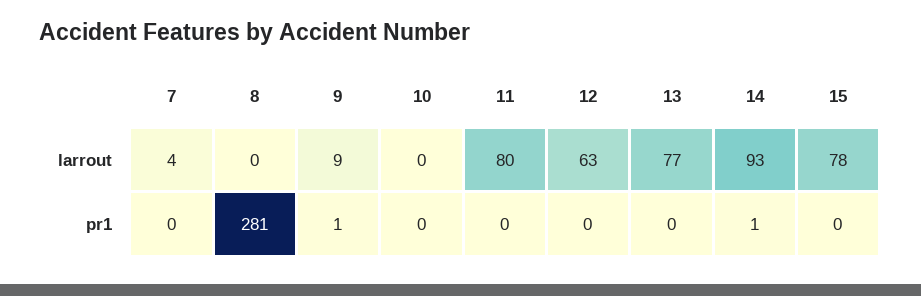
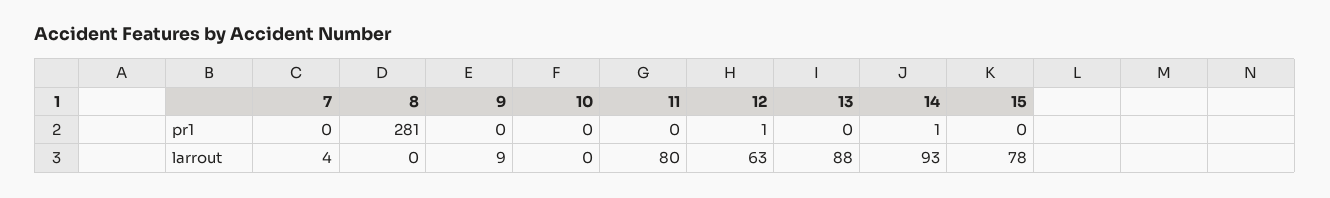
13, larrout: 77 -> 88
9, pr1: 1 -> 0
12, pr1: 0 -> 1

